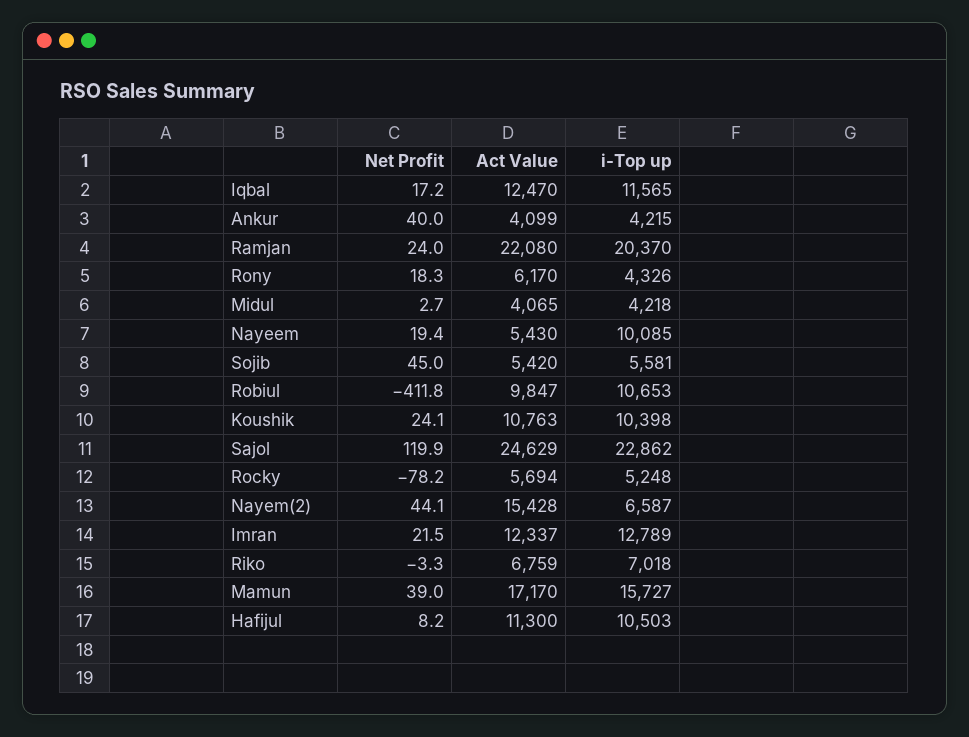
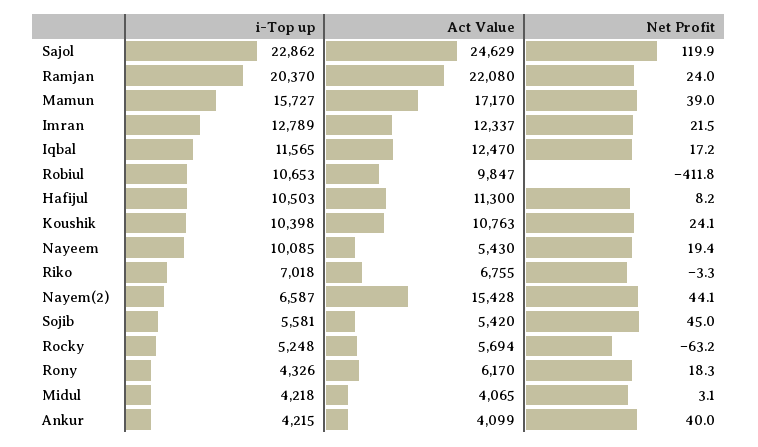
Net Profit, Midul: 2.7 -> 3.1
Net Profit, Rocky: -78.2 -> -63.2
Act Value, Riko: 6759 -> 6755

